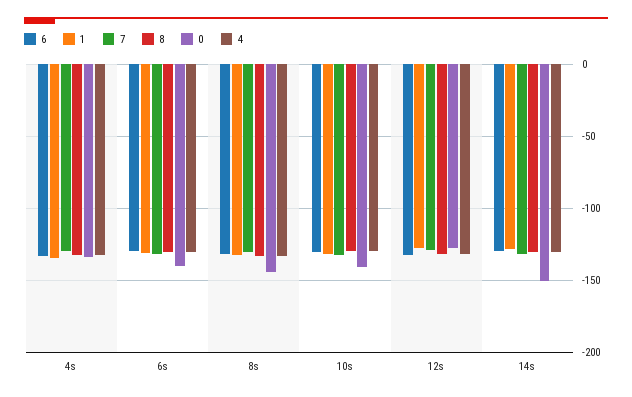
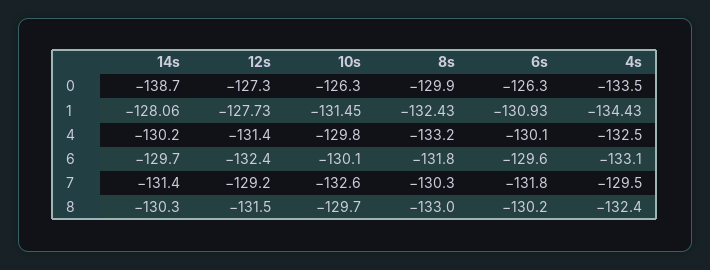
0, 6s: -140 -> -126.3
0, 8s: -145 -> -129.9
0, 10s: -140 -> -126.3
0, 14s: -150 -> -138.7

